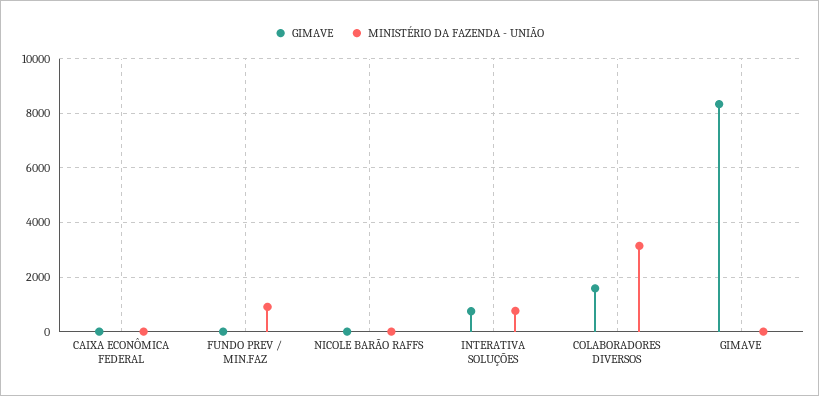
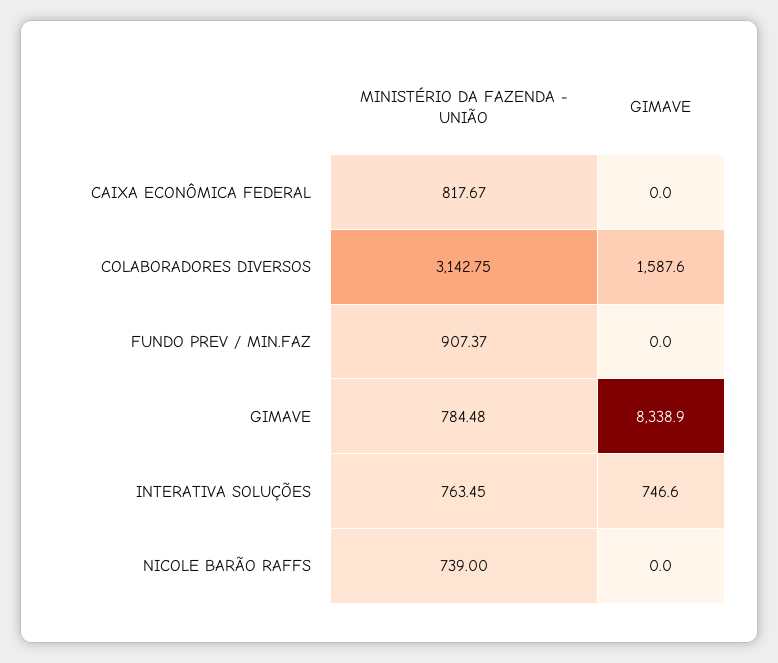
MINISTÉRIO DA FAZENDA - UNIÃO, CAIXA ECONÔMICA FEDERAL: 0 -> 817.67
MINISTÉRIO DA FAZENDA - UNIÃO, NICOLE BARÃO RAFFS: 0 -> 739
MINISTÉRIO DA FAZENDA - UNIÃO, GIMAVE: 0 -> 784.48

